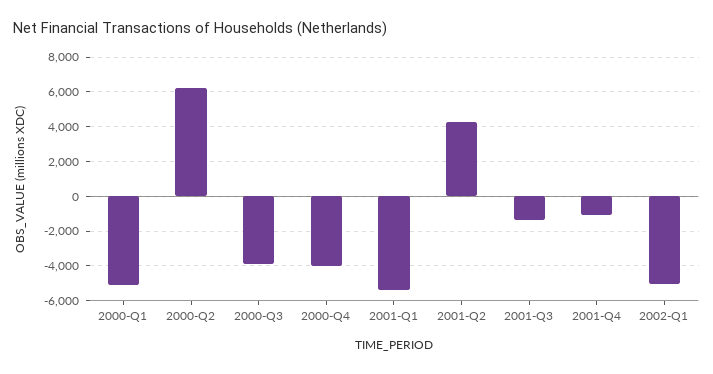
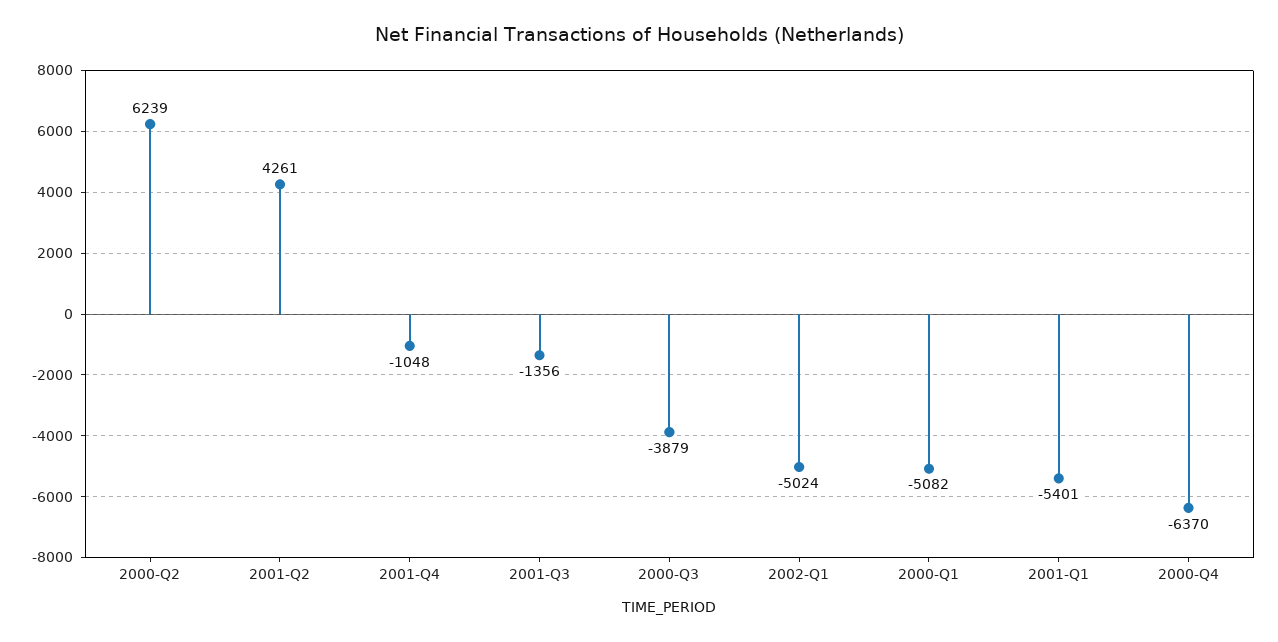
2000-Q4: -4000 -> -6370

